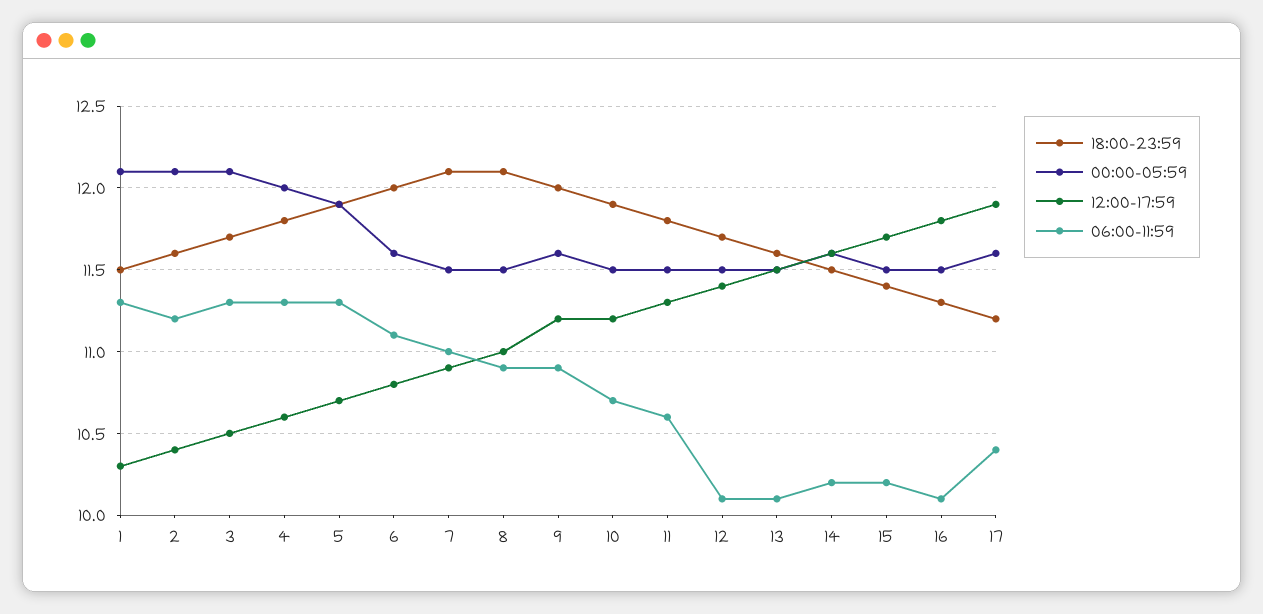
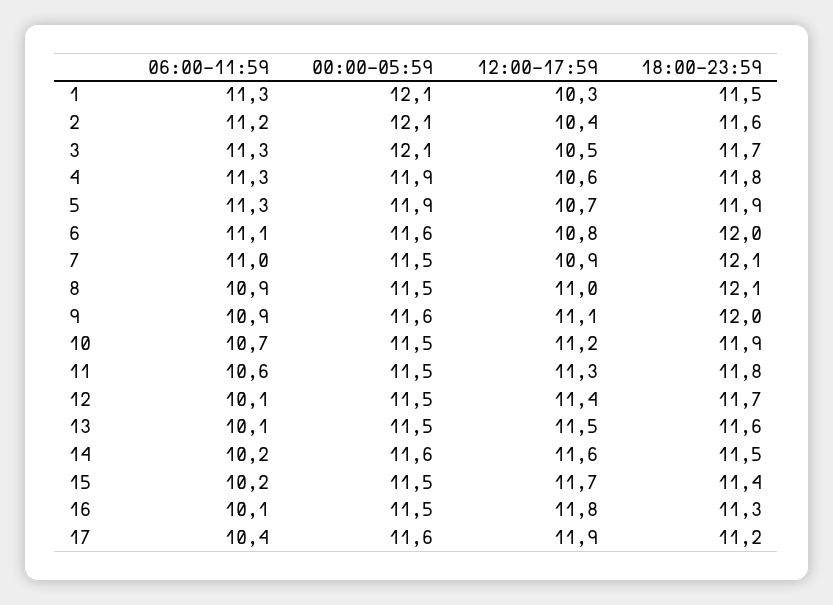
00:00-05:59, 4: 12 -> 11.9
12:00-17:59, 9: 11.2 -> 11.1

